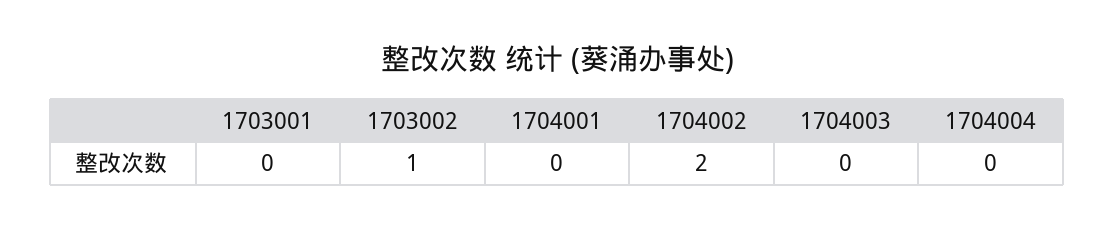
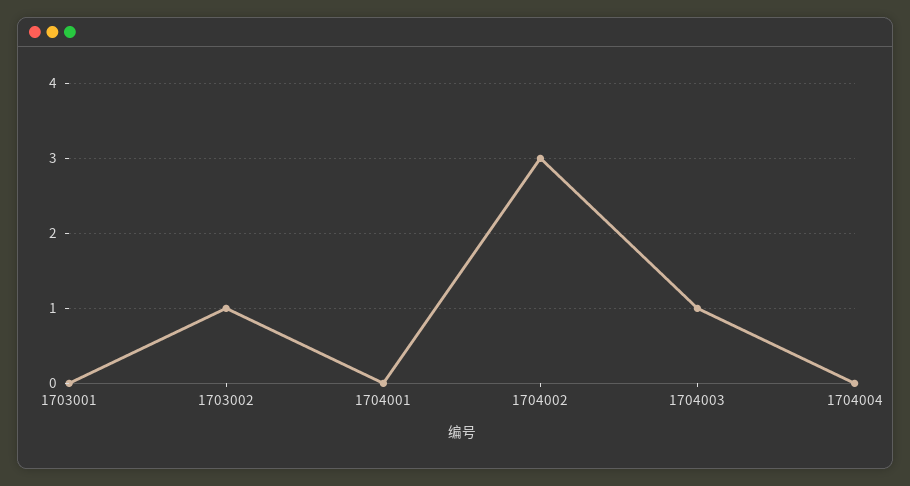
1704002: 2 -> 3
1704003: 0 -> 1

